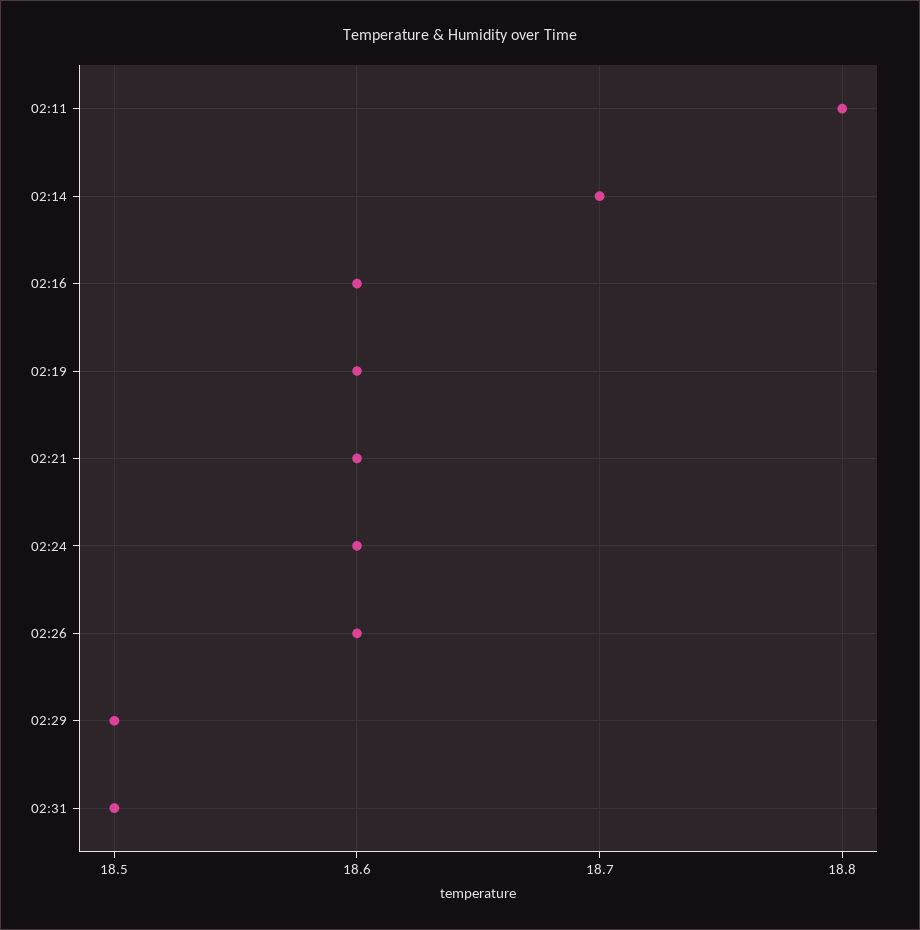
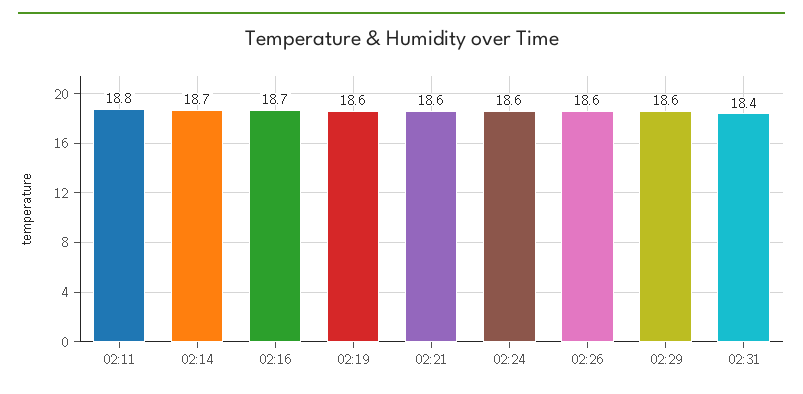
02:16: 18.6 -> 18.7
02:29: 18.5 -> 18.6
02:31: 18.5 -> 18.4

